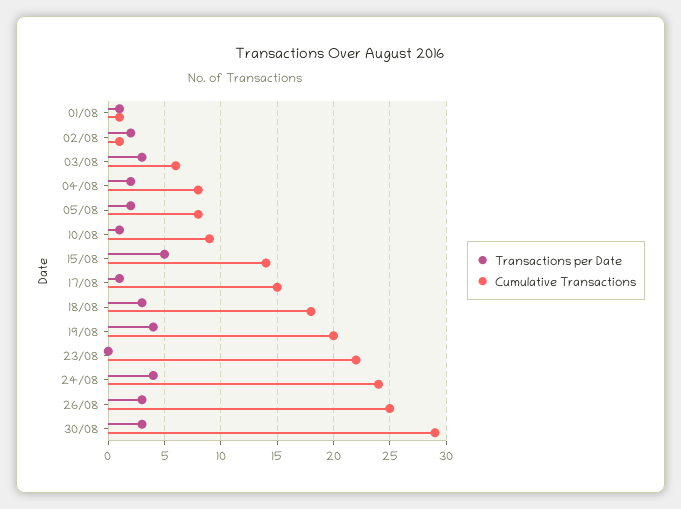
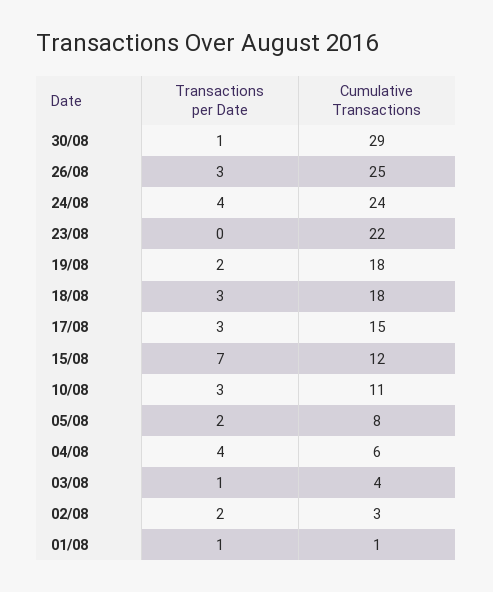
Cumulative Transactions, 02/08: 1 -> 3
Transactions per Date, 03/08: 3 -> 1
Cumulative Transactions, 03/08: 6 -> 4
Transactions per Date, 04/08: 2 -> 4
Cumulative Transactions, 04/08: 8 -> 6
Transactions per Date, 10/08: 1 -> 3
Cumulative Transactions, 10/08: 9 -> 11
Transactions per Date, 15/08: 5 -> 7
Cumulative Transactions, 15/08: 14 -> 12
Transactions per Date, 17/08: 1 -> 3
Transactions per Date, 19/08: 4 -> 2
Cumulative Transactions, 19/08: 20 -> 18
Transactions per Date, 30/08: 3 -> 1

